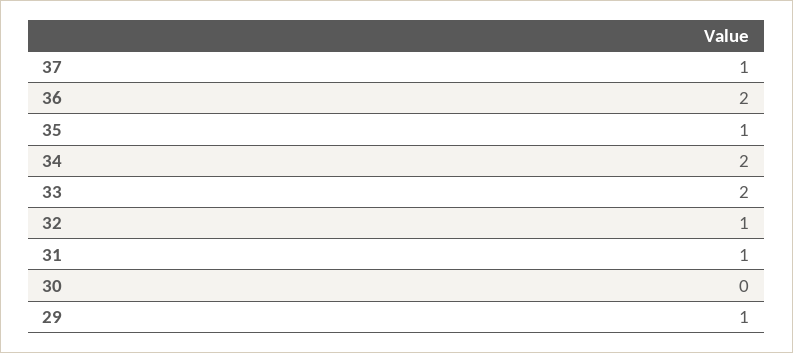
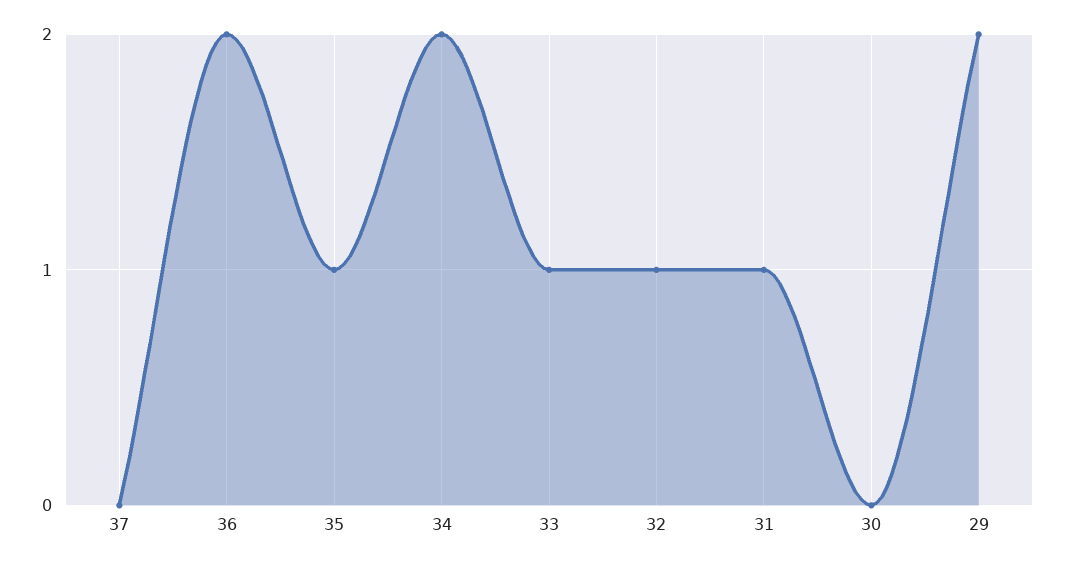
37: 1 -> 0
33: 2 -> 1
29: 1 -> 2

